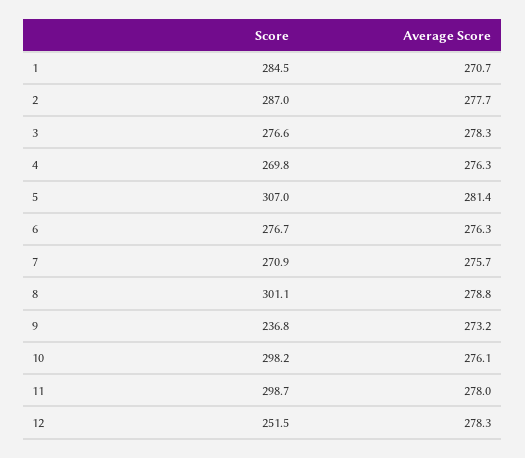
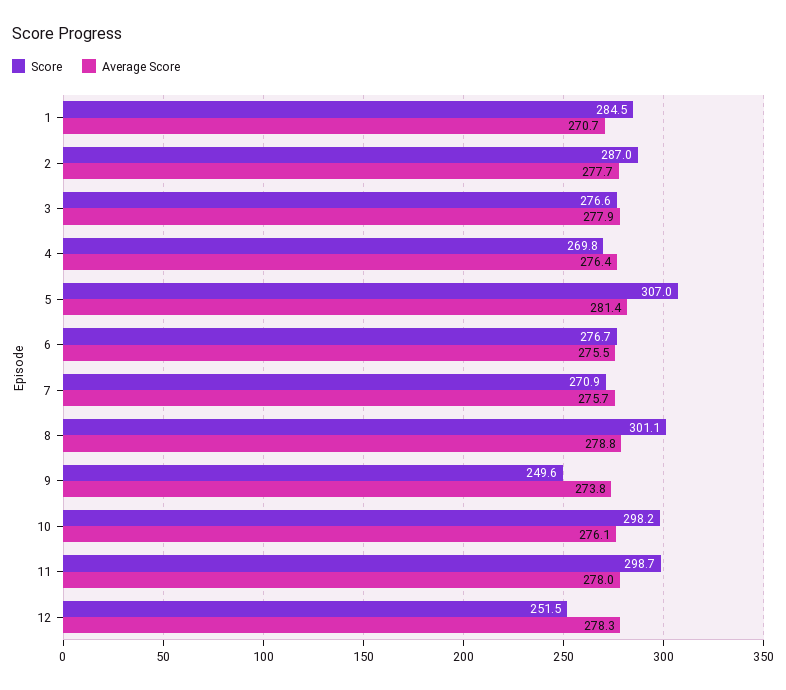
Average Score, 3: 278.3 -> 277.9
Average Score, 4: 276.3 -> 276.4
Average Score, 6: 276.3 -> 275.5
Score, 9: 236.8 -> 249.6
Average Score, 9: 273.2 -> 273.8

